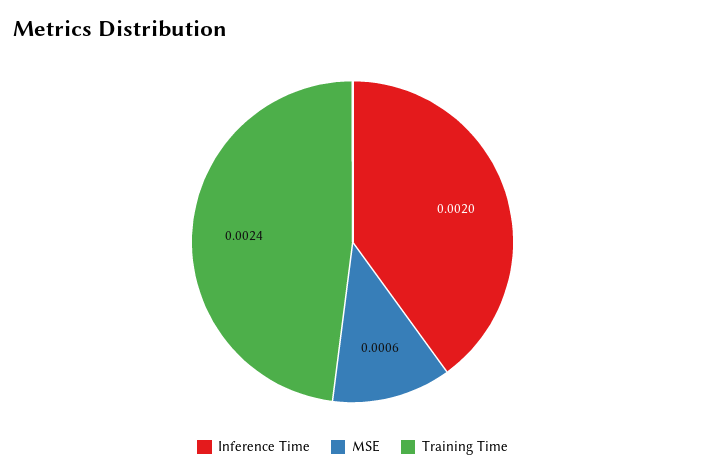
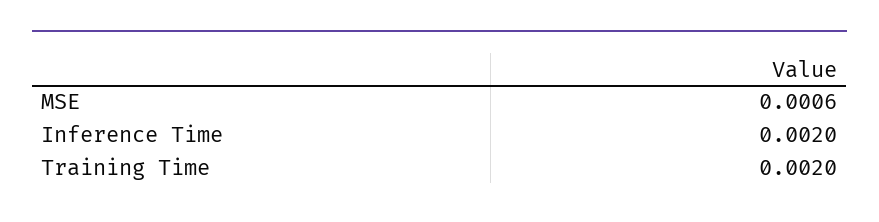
Training Time: 0.0024 -> 0.002

